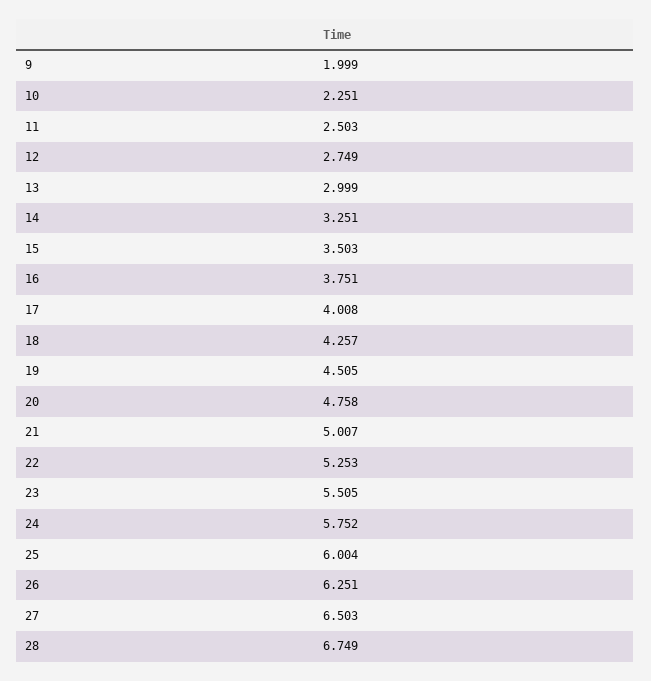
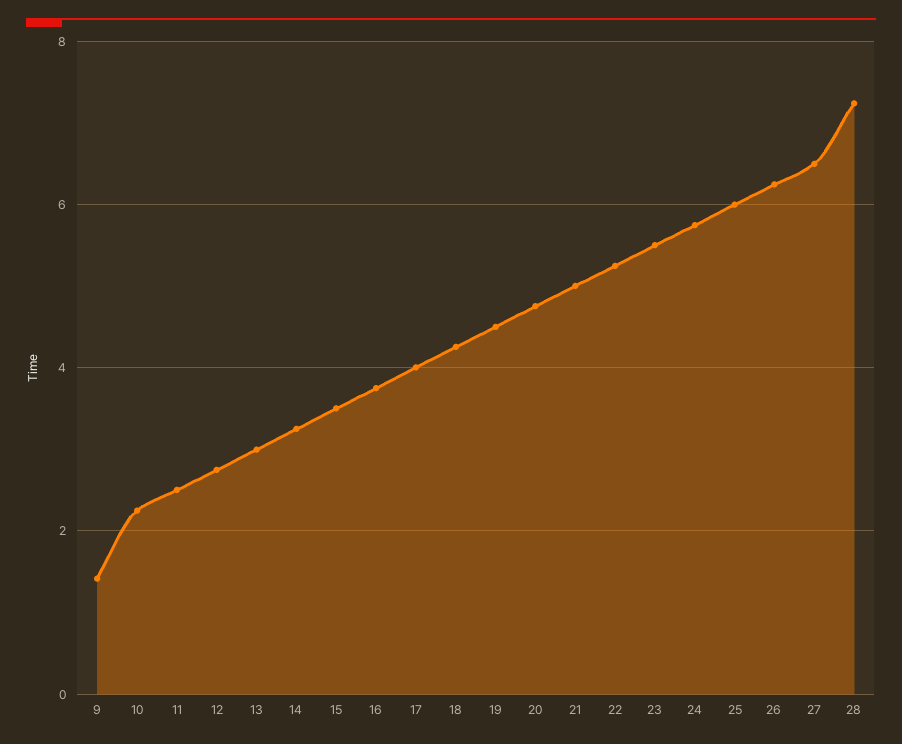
9: 1.999 -> 1.4
28: 6.749 -> 7.2

